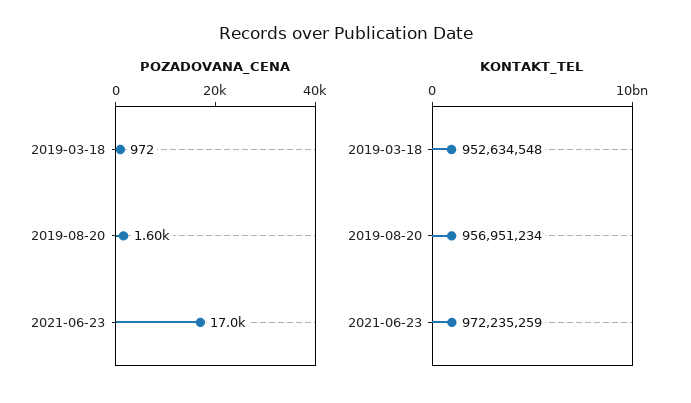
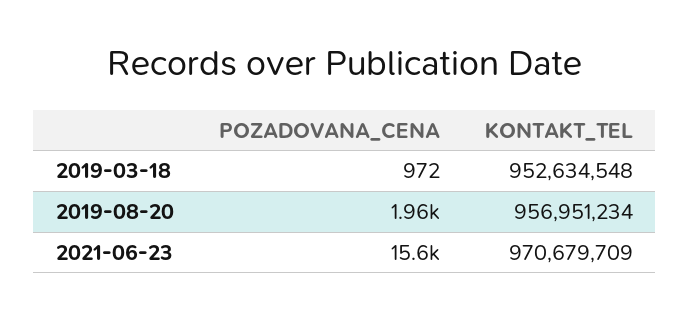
POZADOVANA_CENA, 2019-08-20: 1600 -> 1960
POZADOVANA_CENA, 2021-06-23: 17000 -> 15600
KONTAKT_TEL, 2021-06-23: 972235259 -> 970679709

